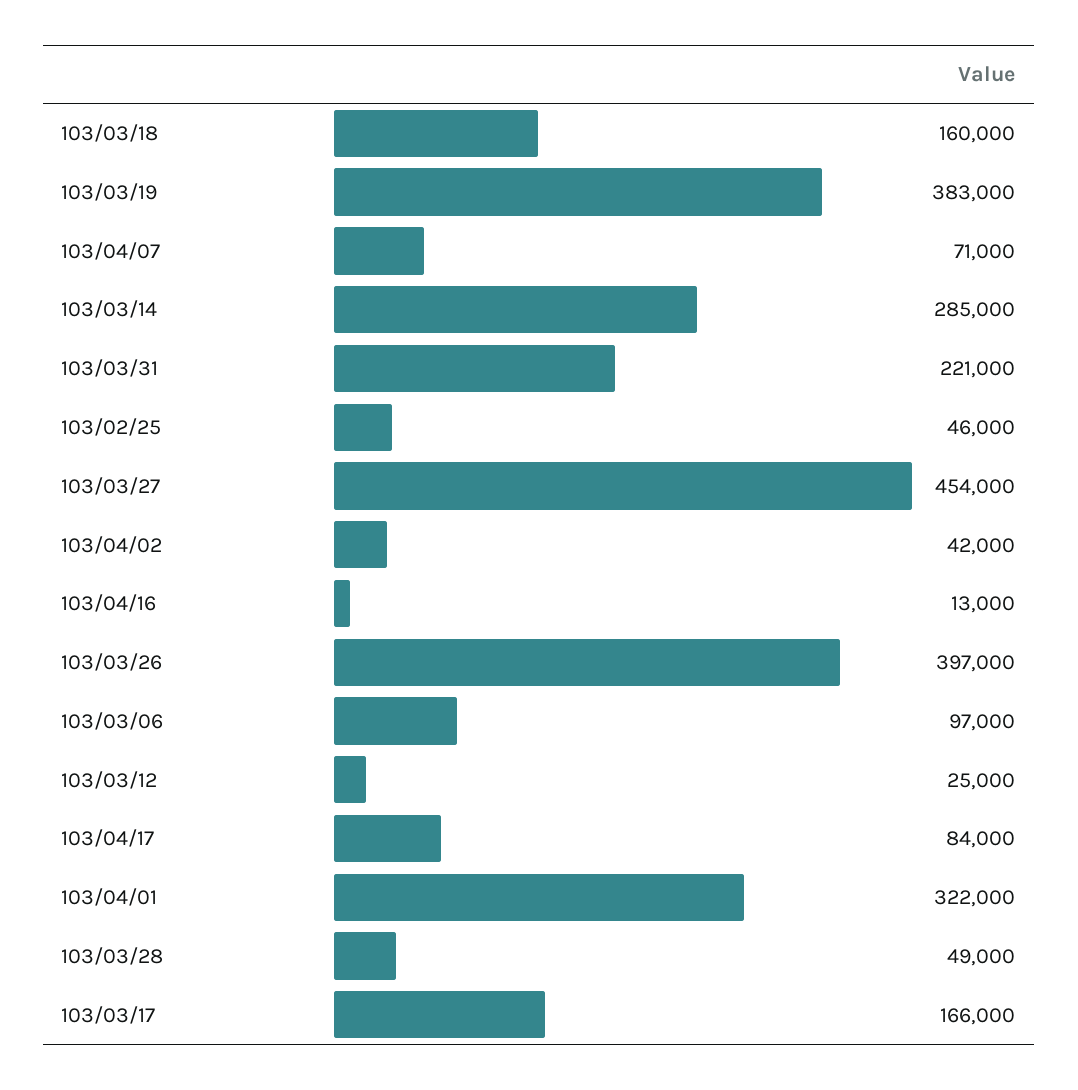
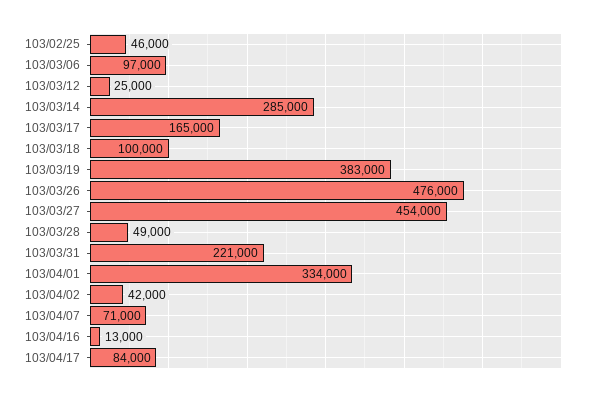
103/03/18: 160000 -> 100000
103/03/26: 397000 -> 476000
103/04/01: 322000 -> 334000
103/03/17: 166000 -> 165000

